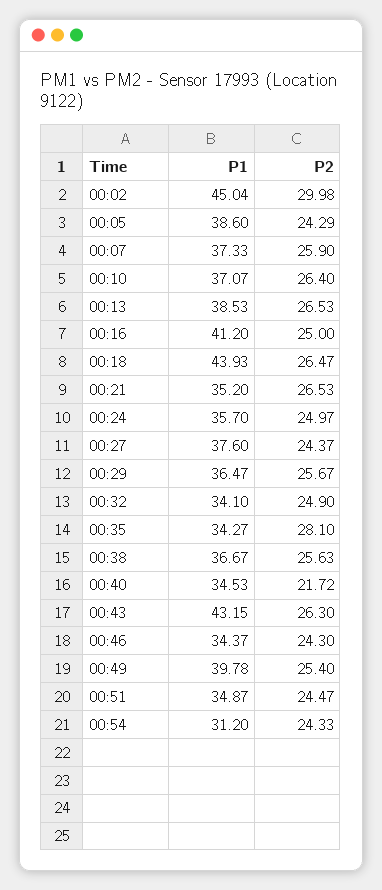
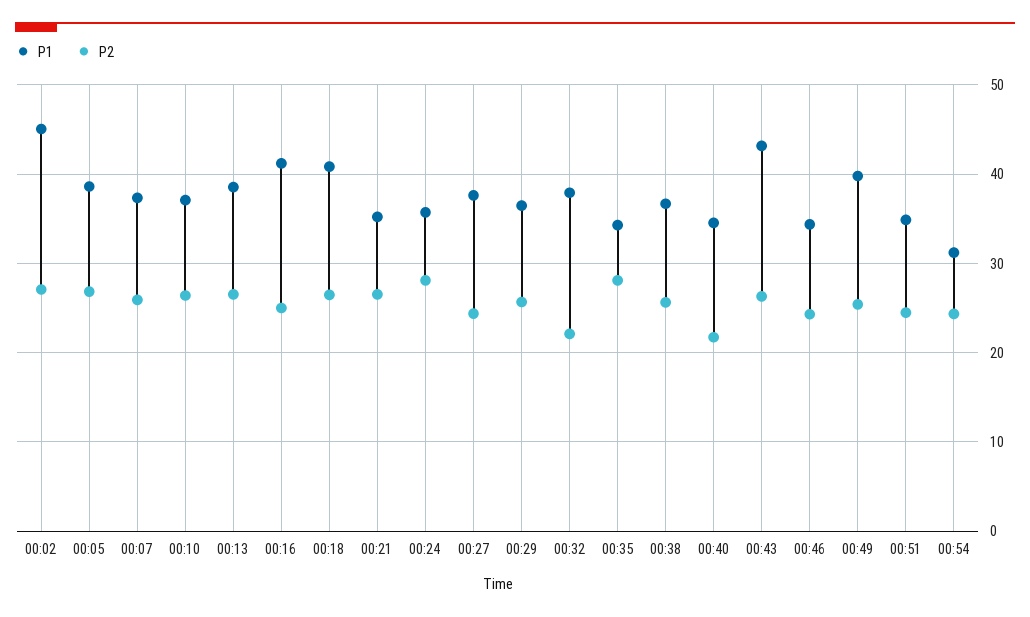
P2, 00:02: 29.98 -> 27
P2, 00:05: 24.29 -> 27
P1, 00:18: 43.93 -> 41
P2, 00:24: 24.97 -> 28
P1, 00:32: 34.1 -> 38
P2, 00:32: 24.9 -> 22

